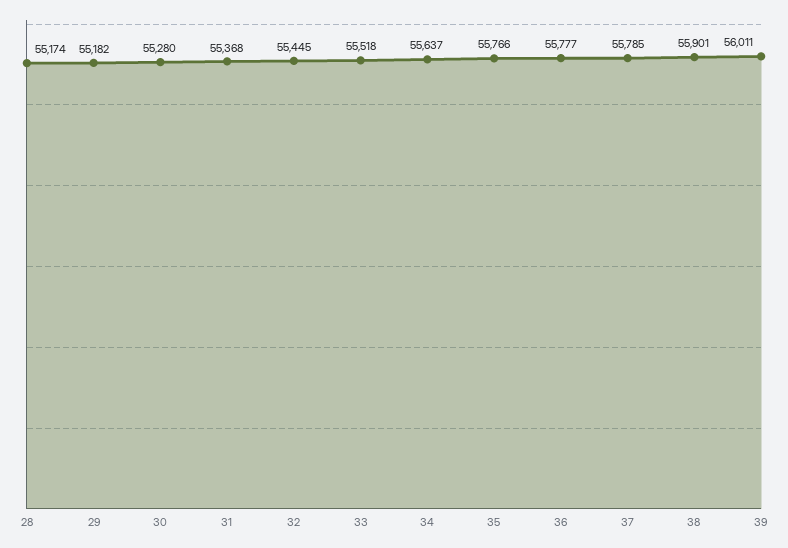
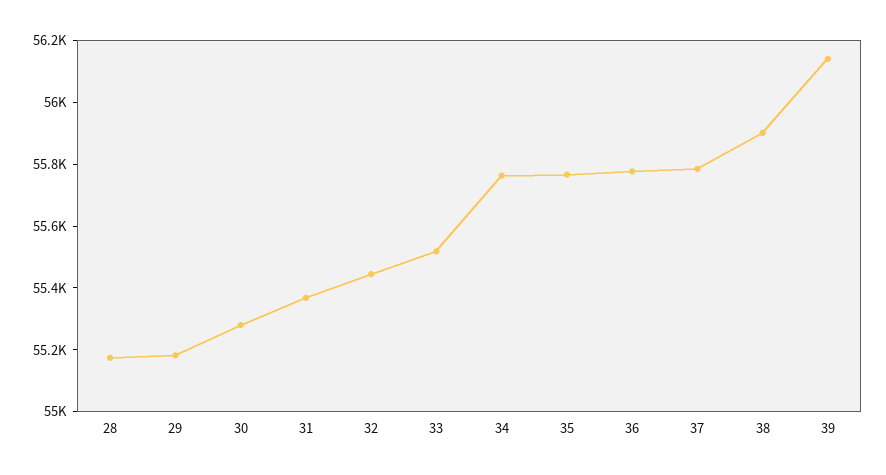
34: 55637 -> 55750
39: 56011 -> 56150

